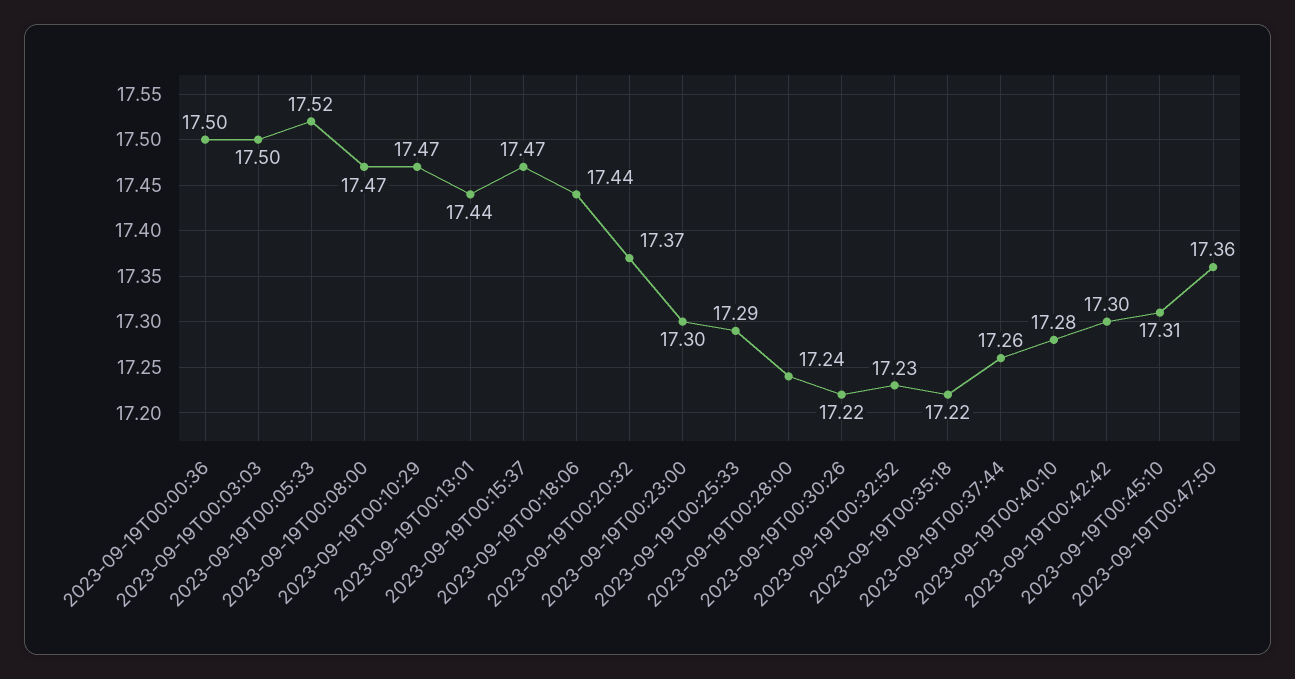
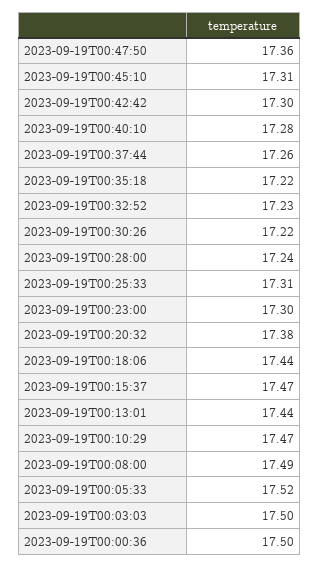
2023-09-19T00:08:00: 17.47 -> 17.49
2023-09-19T00:20:32: 17.37 -> 17.38
2023-09-19T00:25:33: 17.29 -> 17.31

